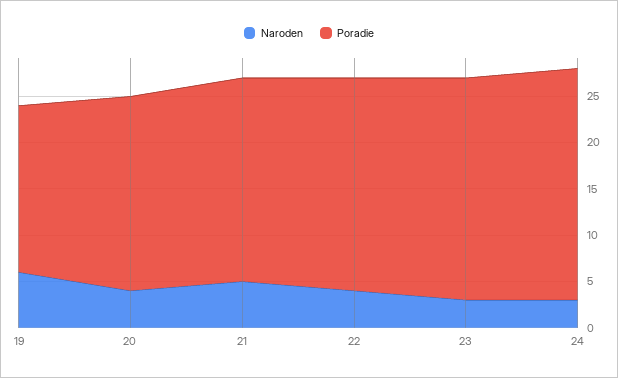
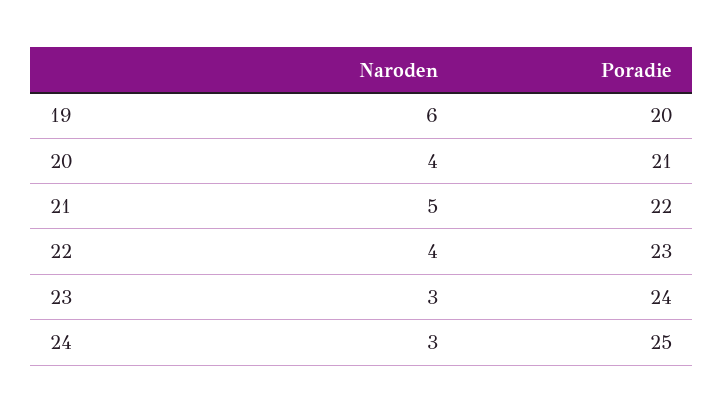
Poradie, 19: 18 -> 20

